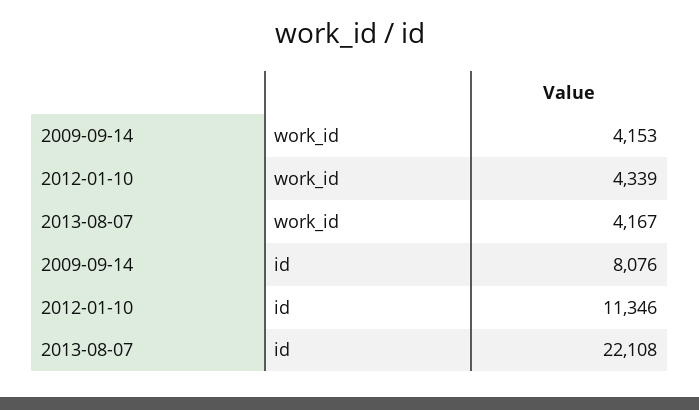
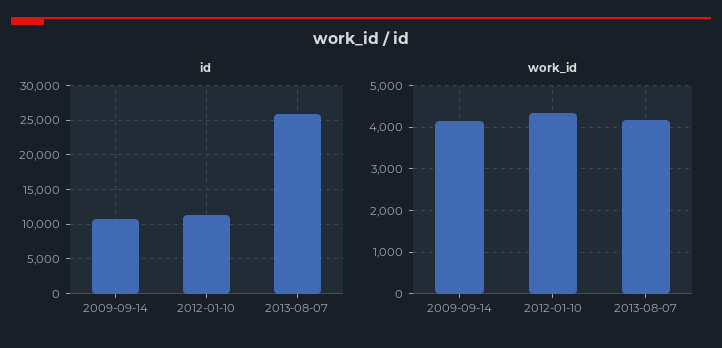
id, 2009-09-14: 8076 -> 11000
id, 2013-08-07: 22108 -> 26000

